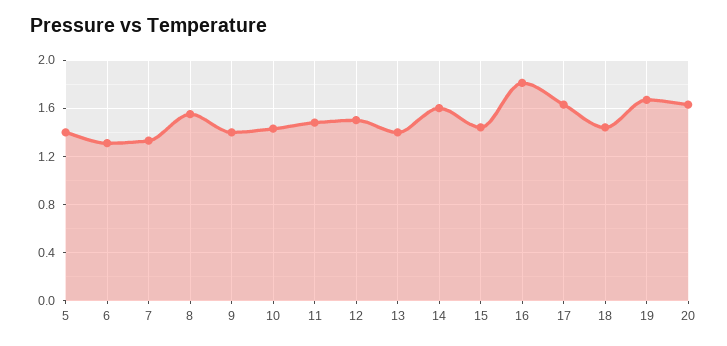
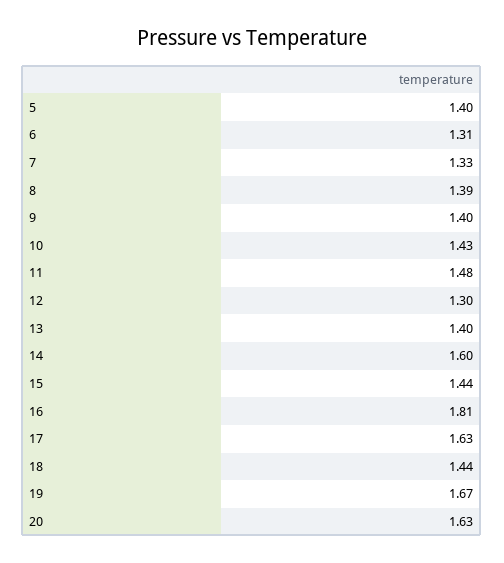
8: 1.55 -> 1.39
12: 1.5 -> 1.3

